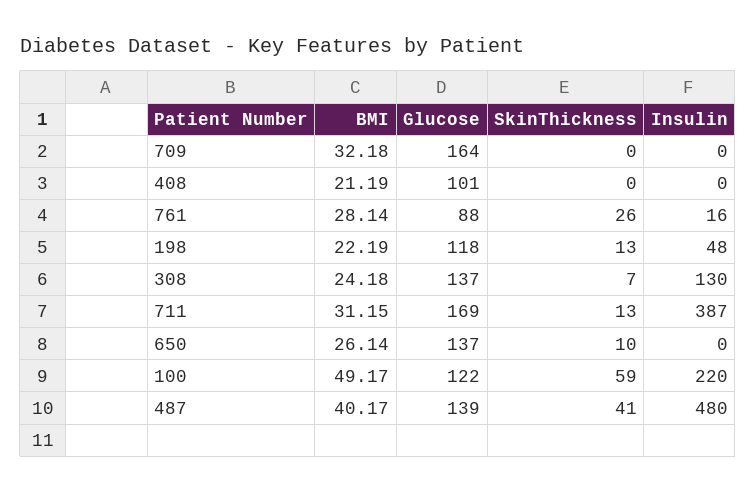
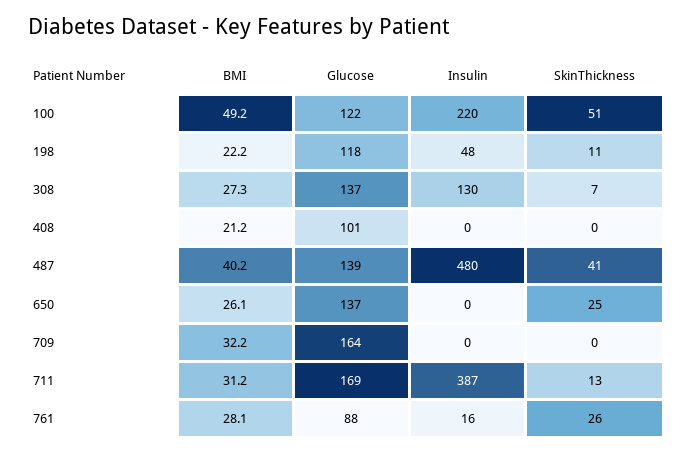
SkinThickness, 198: 13 -> 11
BMI, 308: 24.18 -> 27.3
SkinThickness, 650: 10 -> 25
SkinThickness, 100: 59 -> 51

